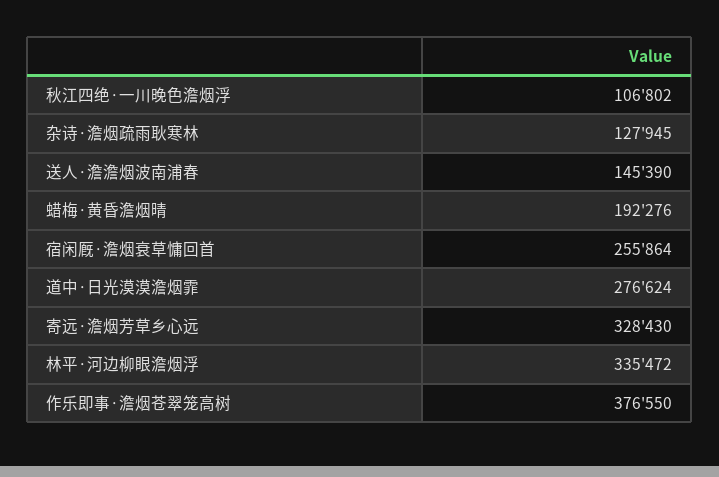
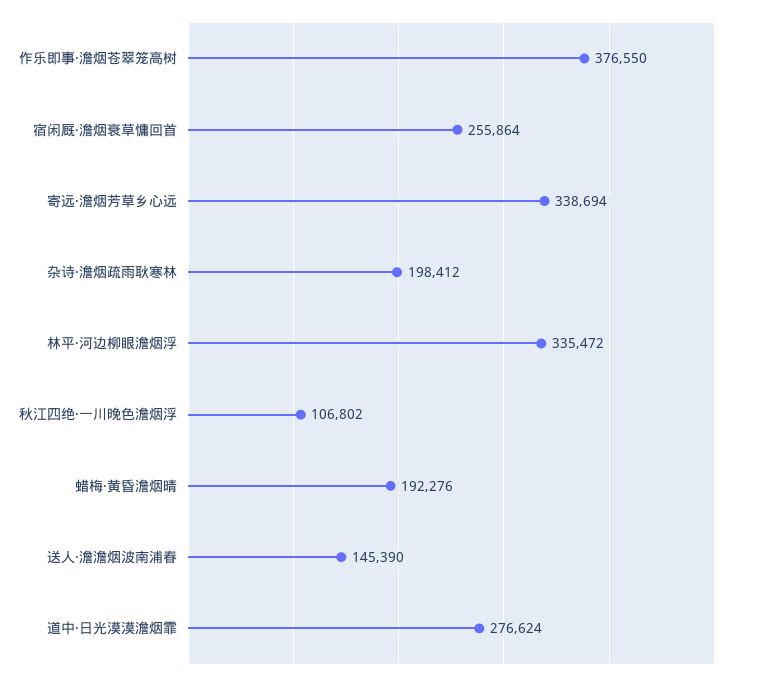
杂诗·澹烟疏雨耿寒林: 127945 -> 198412
寄远·澹烟芳草乡心远: 328430 -> 338694

